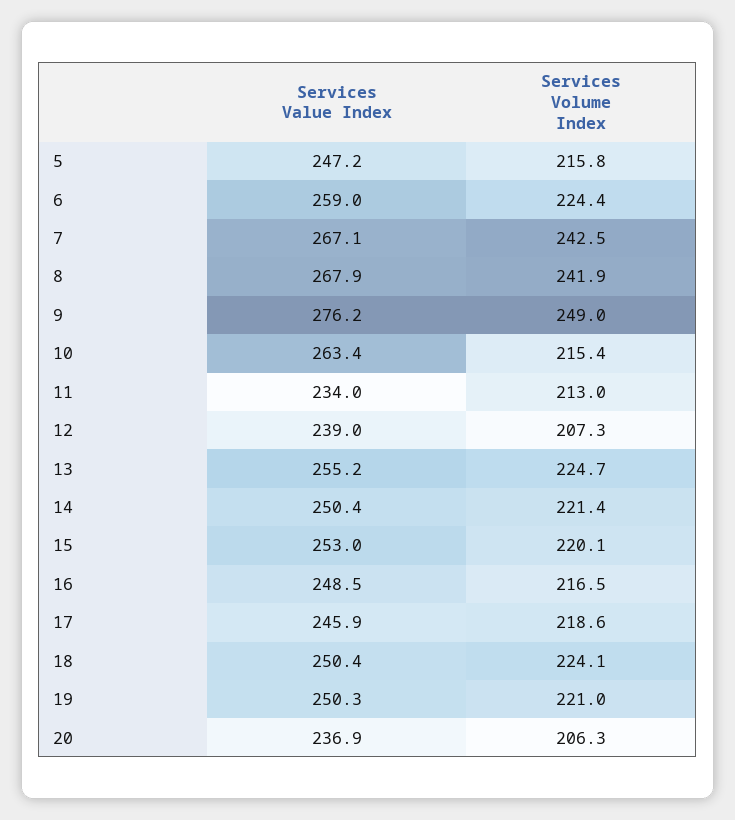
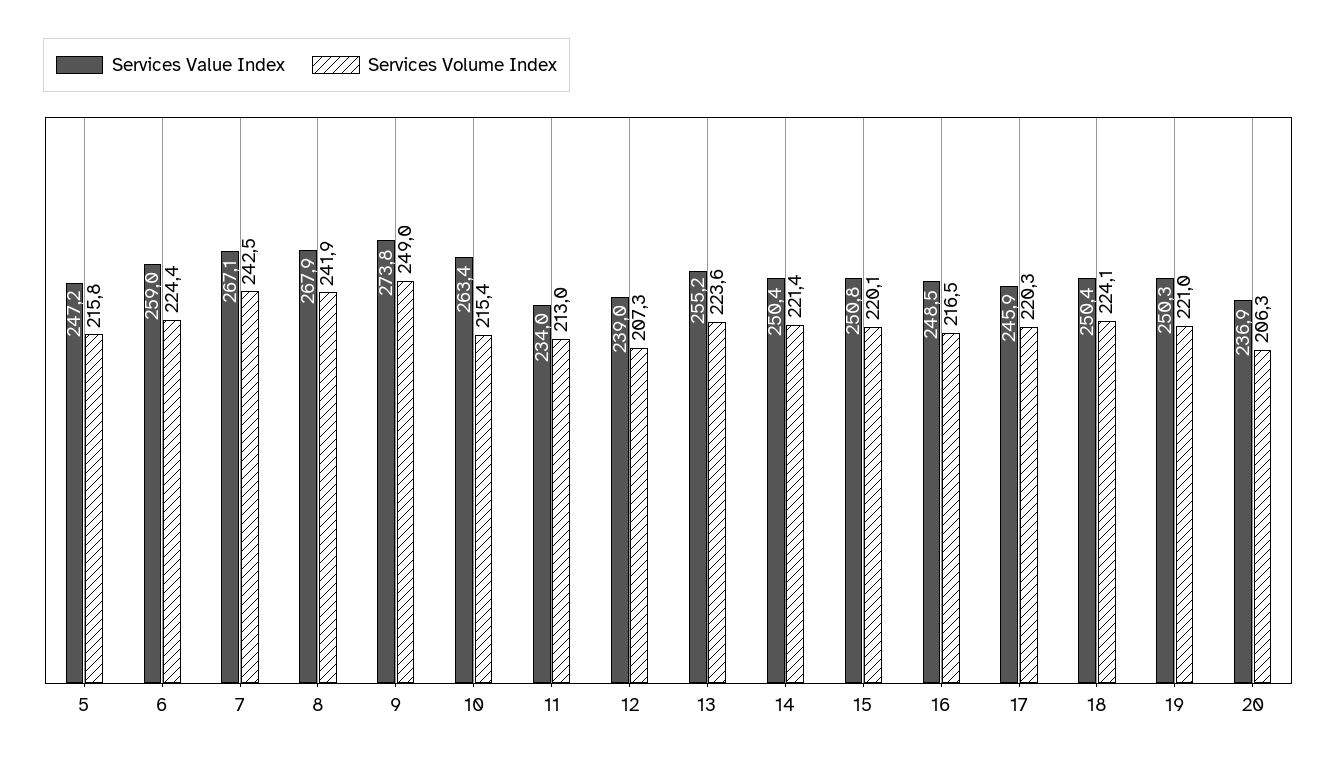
Services Value Index, 9: 276.2 -> 273.8
Services Volume Index, 13: 224.7 -> 223.6
Services Value Index, 15: 253 -> 250.8
Services Volume Index, 17: 218.6 -> 220.3

